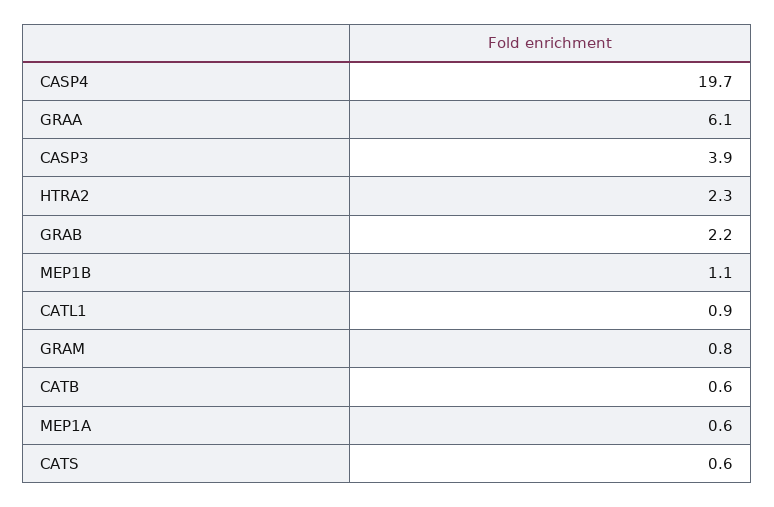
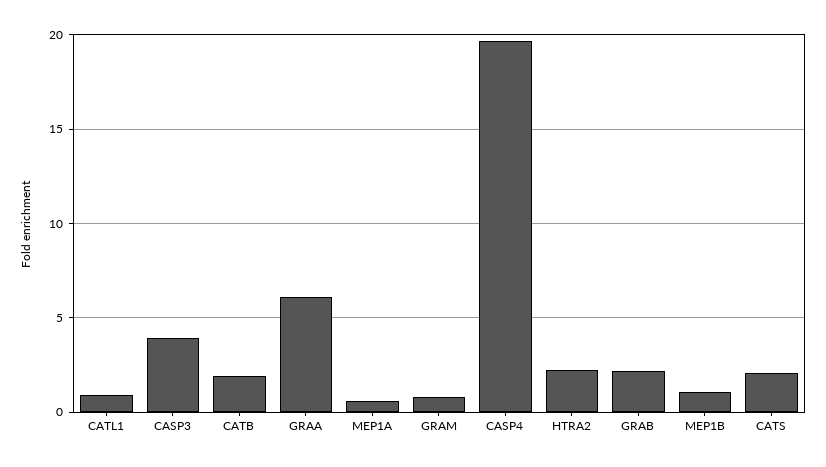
CATB: 0.6 -> 2
CATS: 0.6 -> 2

